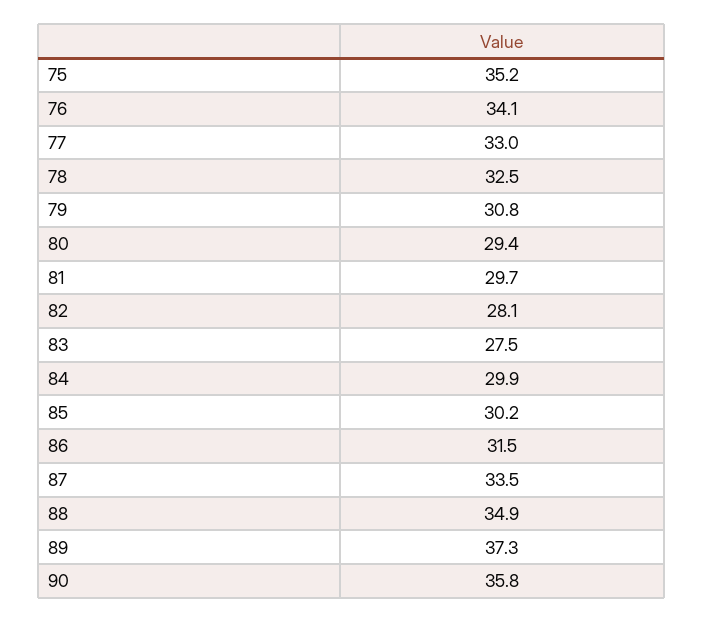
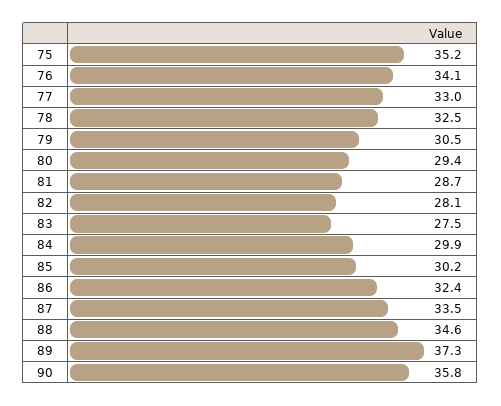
79: 30.8 -> 30.5
81: 29.7 -> 28.7
86: 31.5 -> 32.4
88: 34.9 -> 34.6

